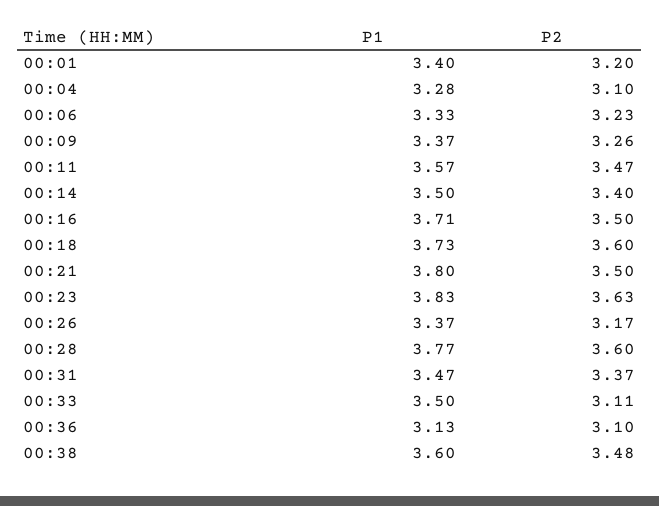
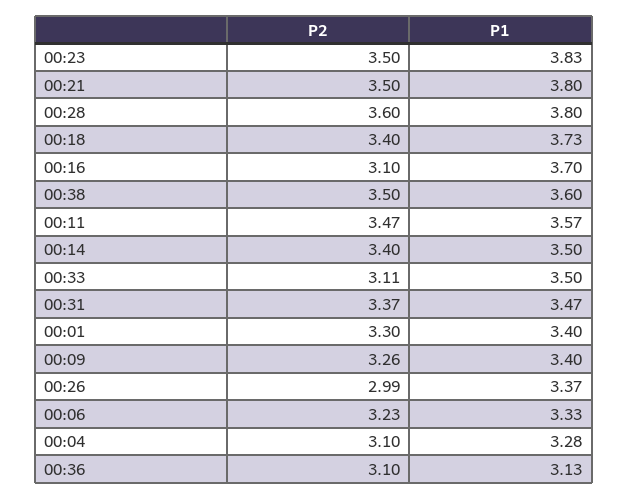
P2, 00:01: 3.2 -> 3.3
P1, 00:09: 3.37 -> 3.4
P1, 00:16: 3.71 -> 3.7
P2, 00:16: 3.5 -> 3.1
P2, 00:18: 3.6 -> 3.4
P2, 00:23: 3.63 -> 3.5
P2, 00:26: 3.17 -> 2.99
P1, 00:28: 3.77 -> 3.8
P2, 00:38: 3.48 -> 3.5

